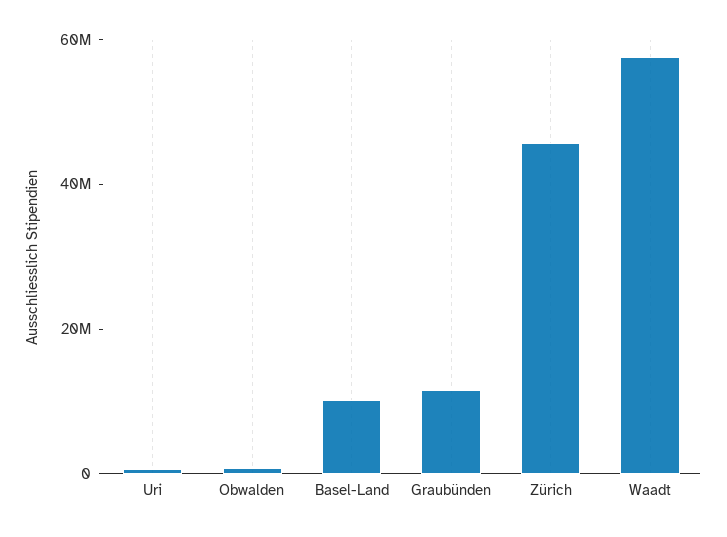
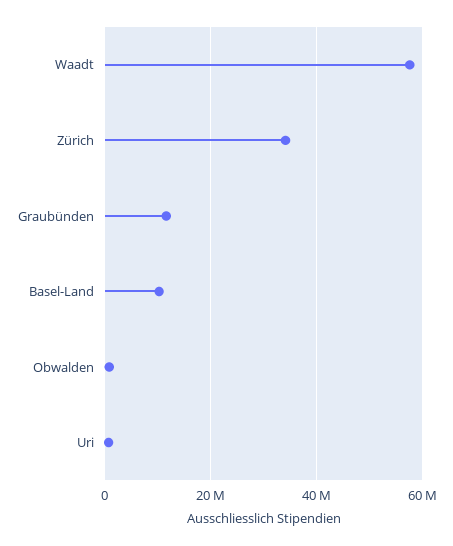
Zürich: 45000000 -> 34000000

